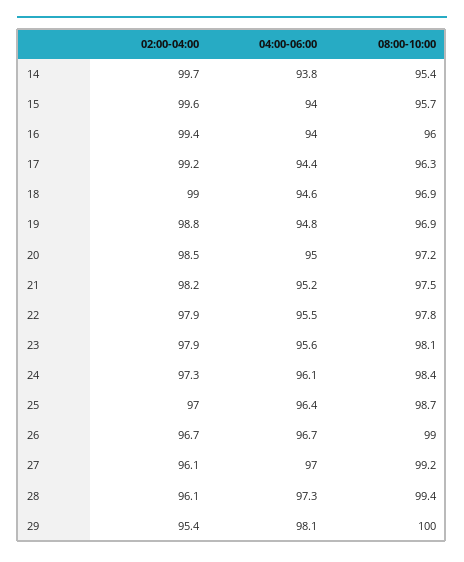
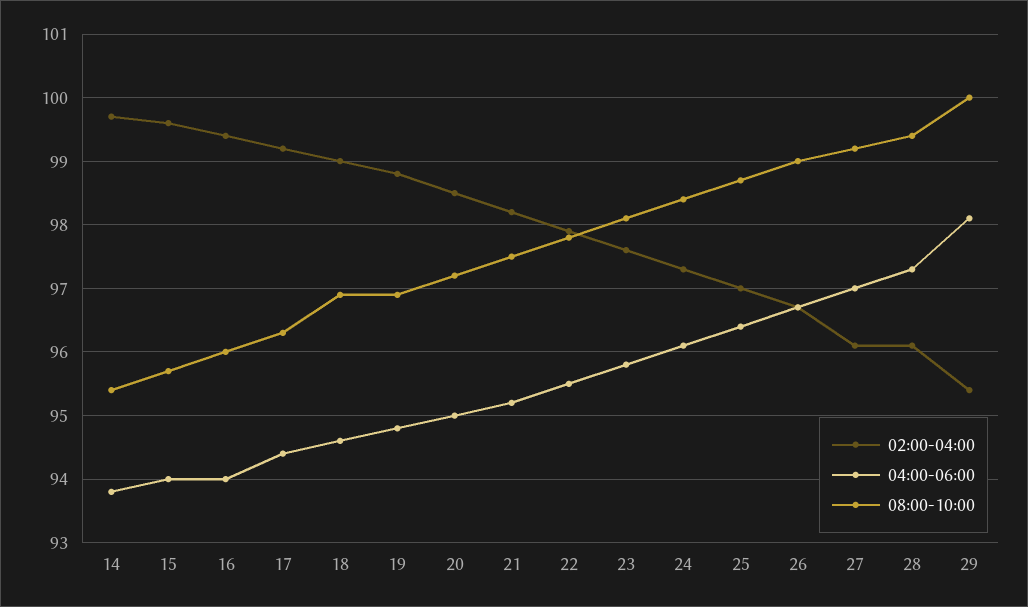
02:00-04:00, 23: 97.9 -> 97.6
04:00-06:00, 23: 95.6 -> 95.8

